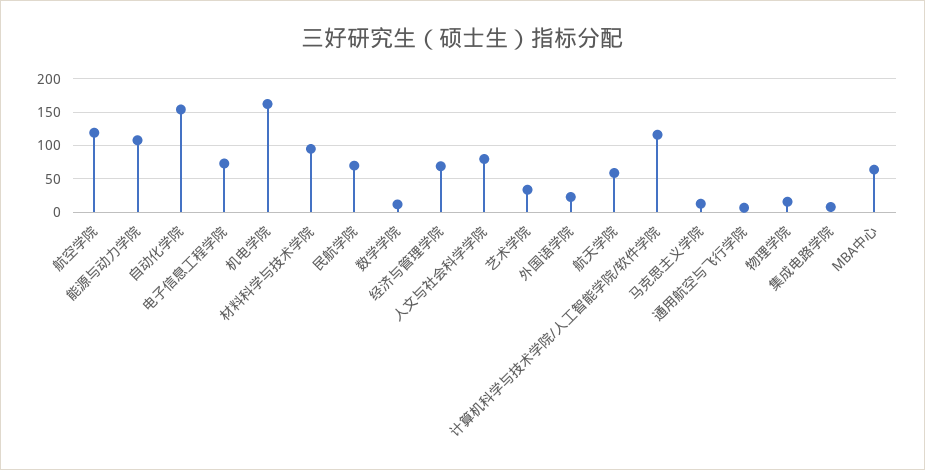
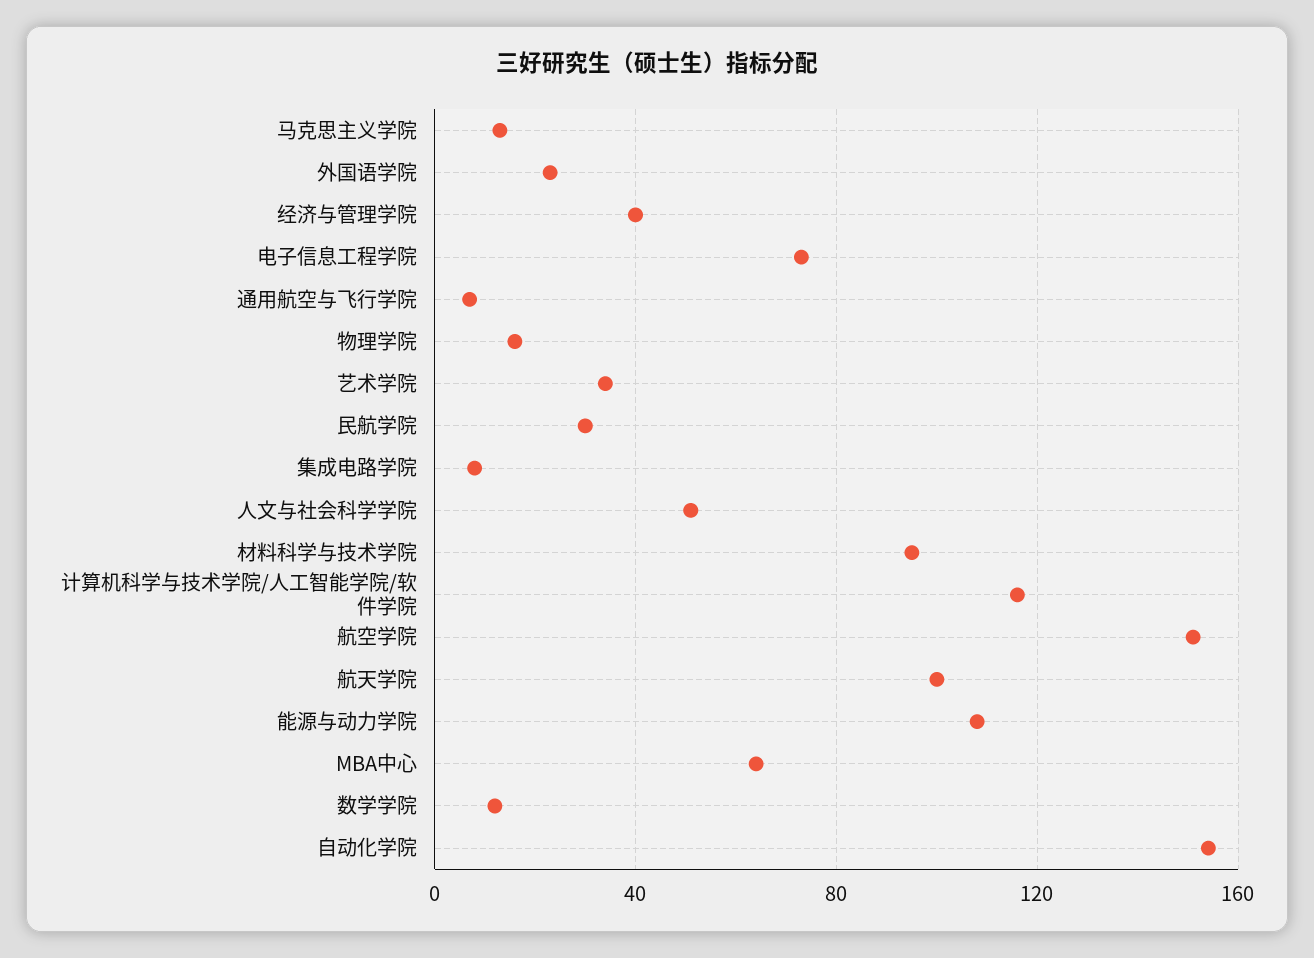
航空学院: 120 -> 150
机电学院: 160 -> none
民航学院: 70 -> 30
经济与管理学院: 70 -> 40
人文与社会科学学院: 80 -> 50
航天学院: 60 -> 100

